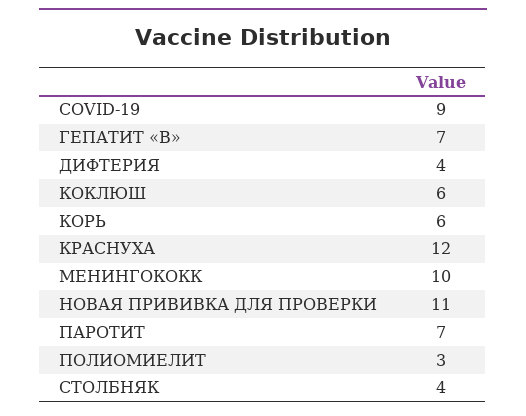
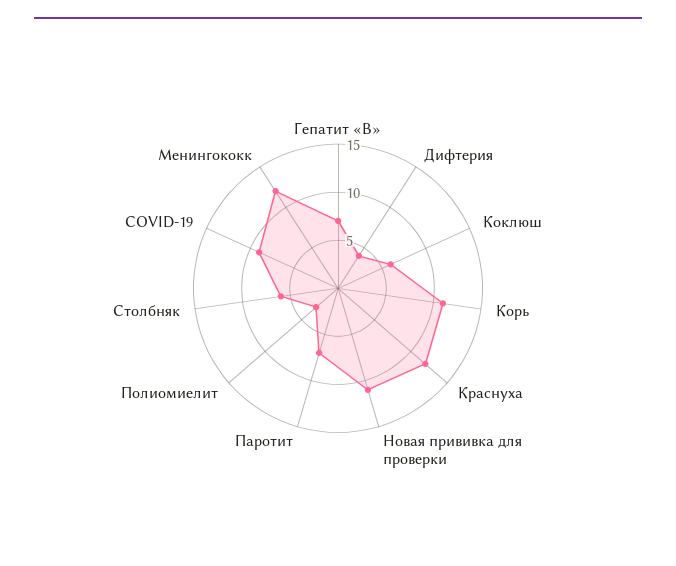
КОРЬ: 6 -> 11
МЕНИНГОКОКК: 10 -> 12
СТОЛБНЯК: 4 -> 6

